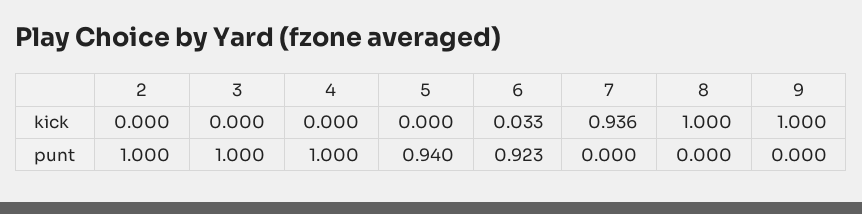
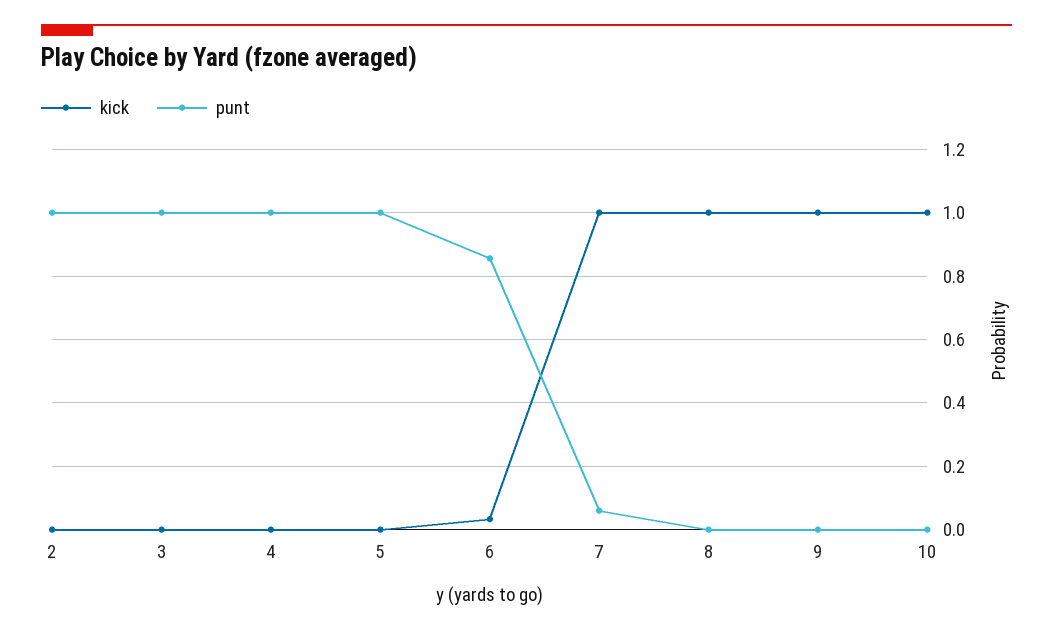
kick, 7: 0.936 -> 1
punt, 5: 0.94 -> 1
punt, 6: 0.923 -> 0.86
punt, 7: 0 -> 0.06
kick, 10: none -> 1
punt, 10: none -> 0

